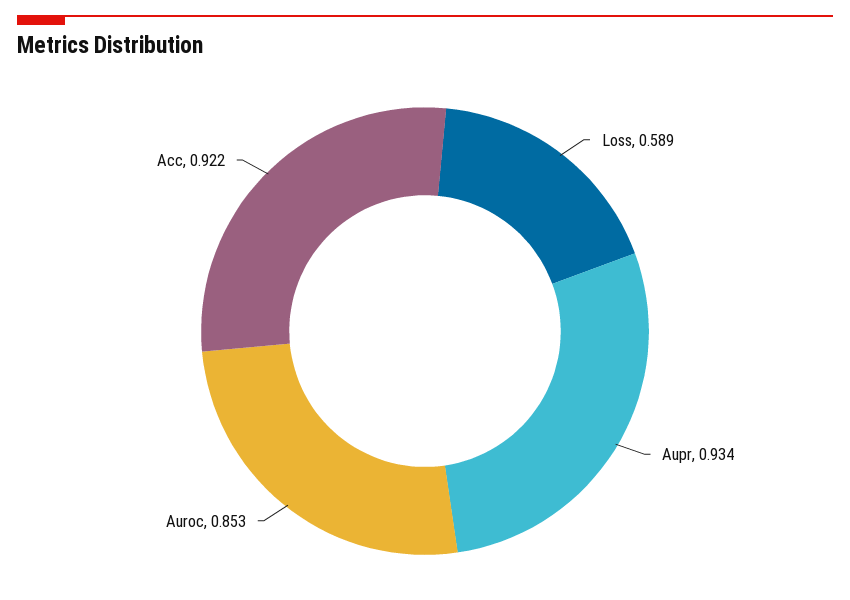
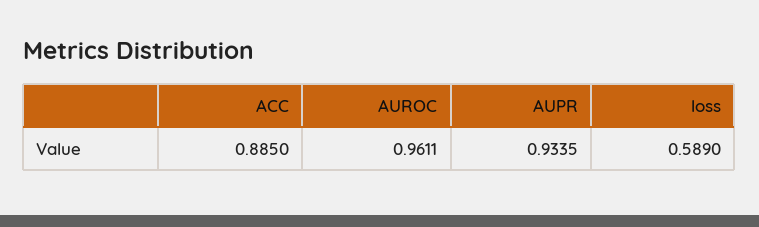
Auroc: 0.853 -> 0.9611
Acc: 0.922 -> 0.885

